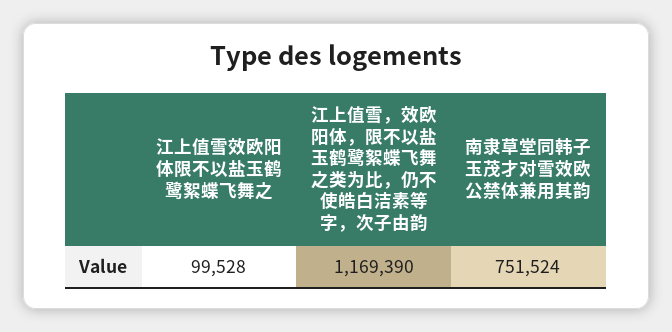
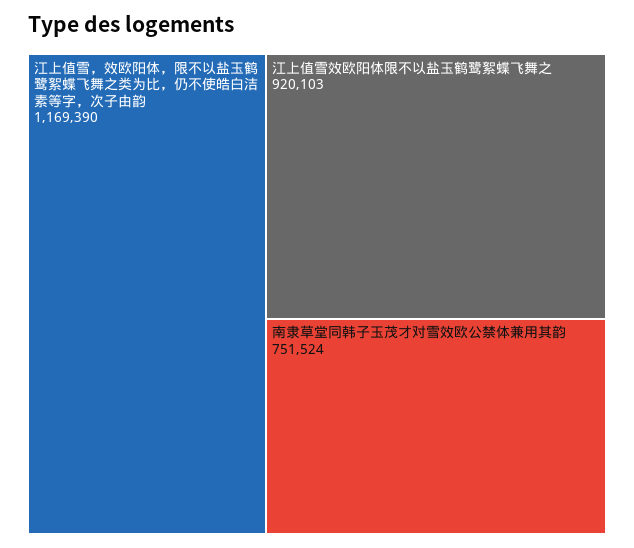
江上值雪效欧阳体限不以盐玉鹤鹭絮蝶飞舞之: 99528 -> 920103

